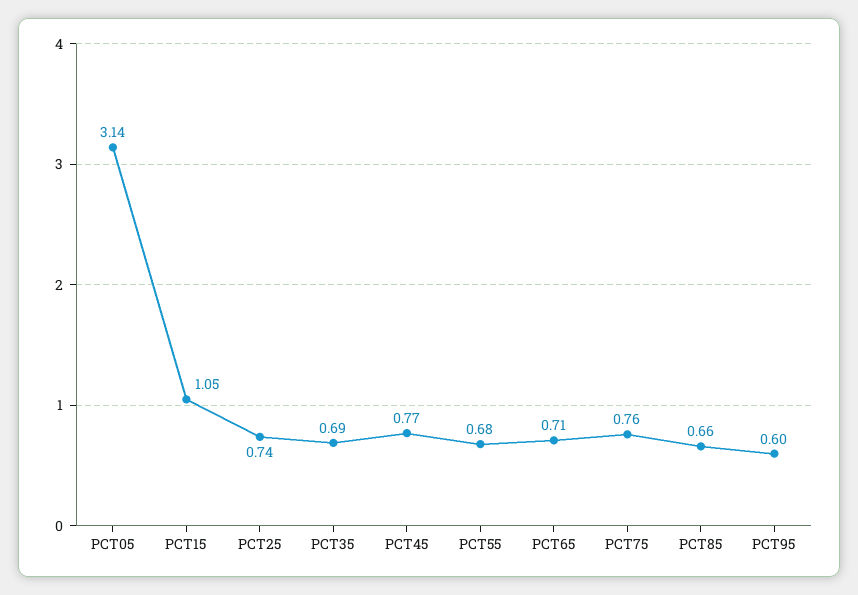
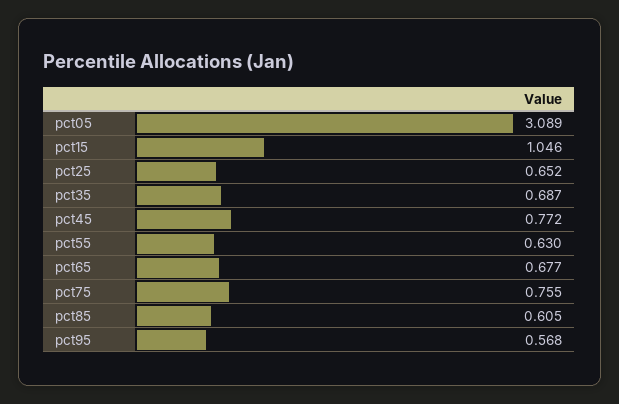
PCT05: 3.14 -> 3.089
PCT25: 0.74 -> 0.652
PCT55: 0.68 -> 0.63
PCT65: 0.71 -> 0.677
PCT85: 0.66 -> 0.605
PCT95: 0.6 -> 0.568

